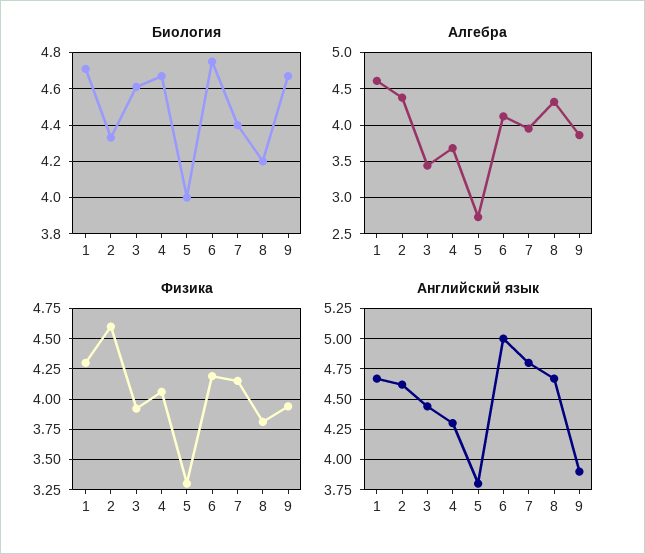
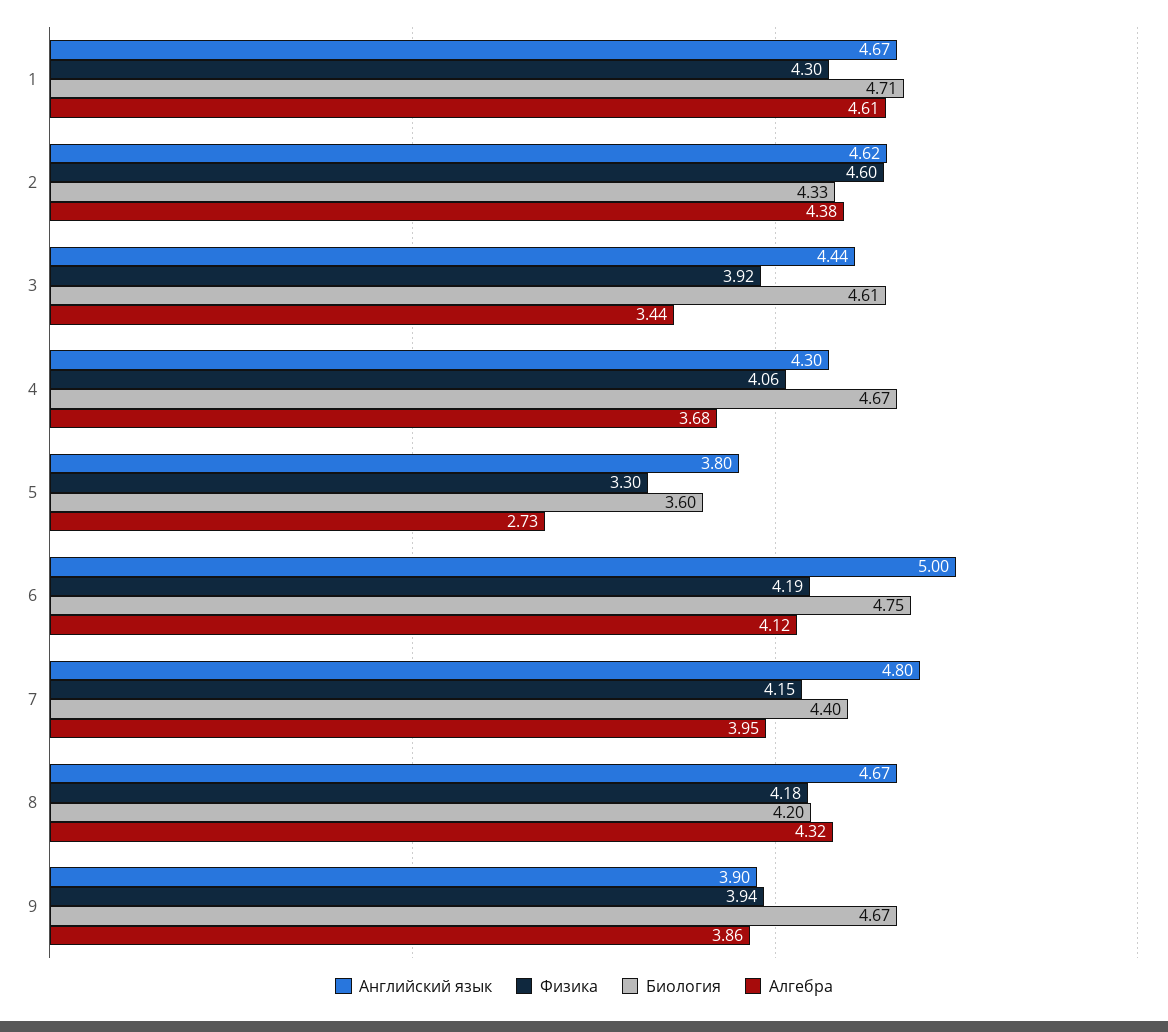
Биология, 5: 4 -> 3.6
Физика, 8: 3.8 -> 4.18

